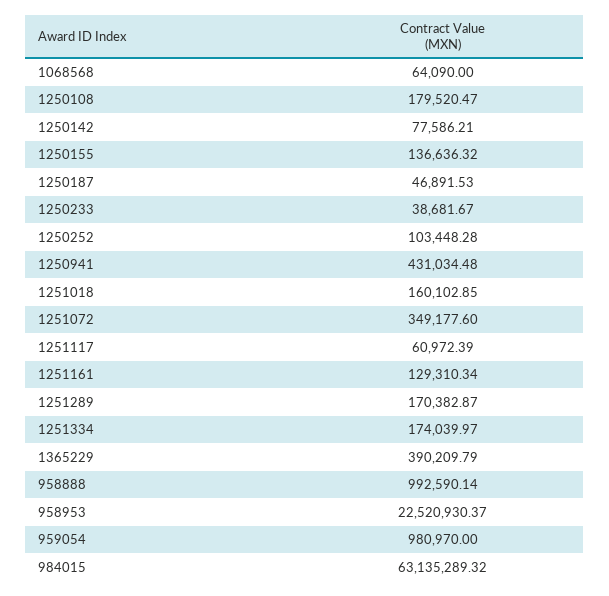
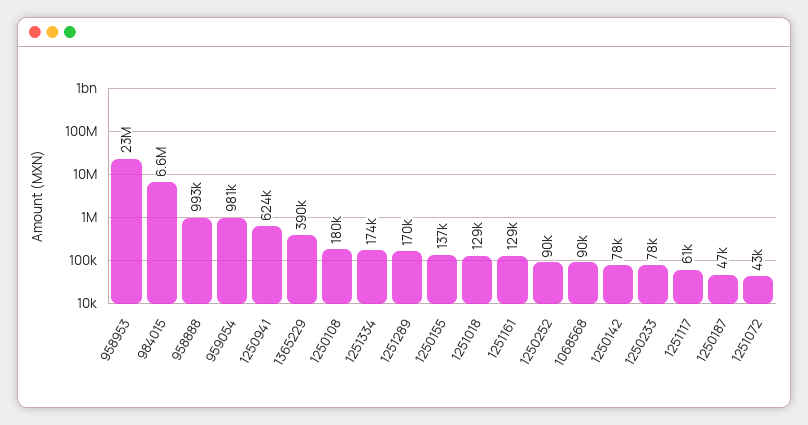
1068568: 64090 -> 90000
1250233: 38681.67 -> 78000
1250252: 103448.28 -> 90000
1250941: 431034.48 -> 624000
1251018: 160102.85 -> 129000
1251072: 349177.6 -> 43000
984015: 63135289.32 -> 6600000

